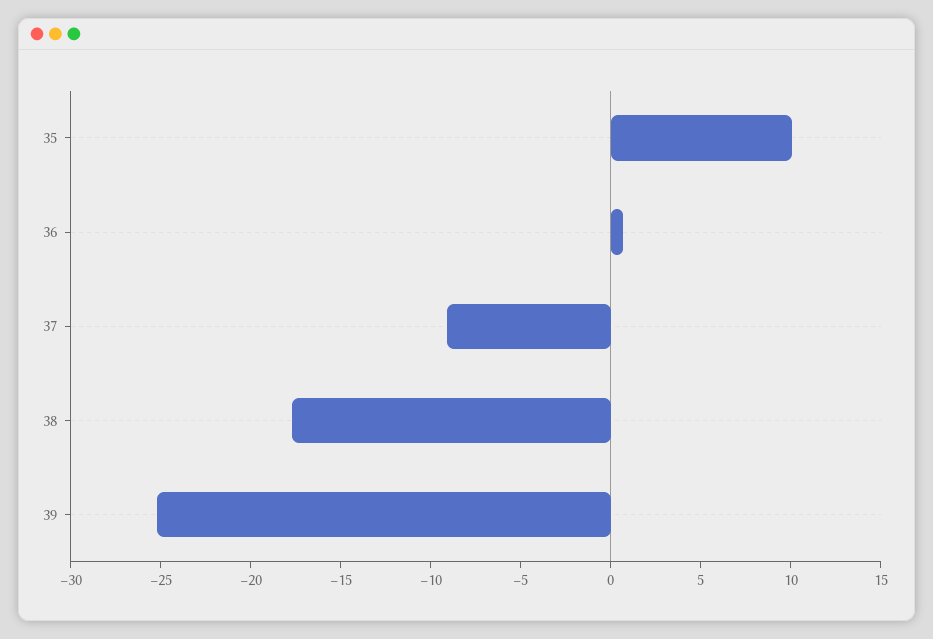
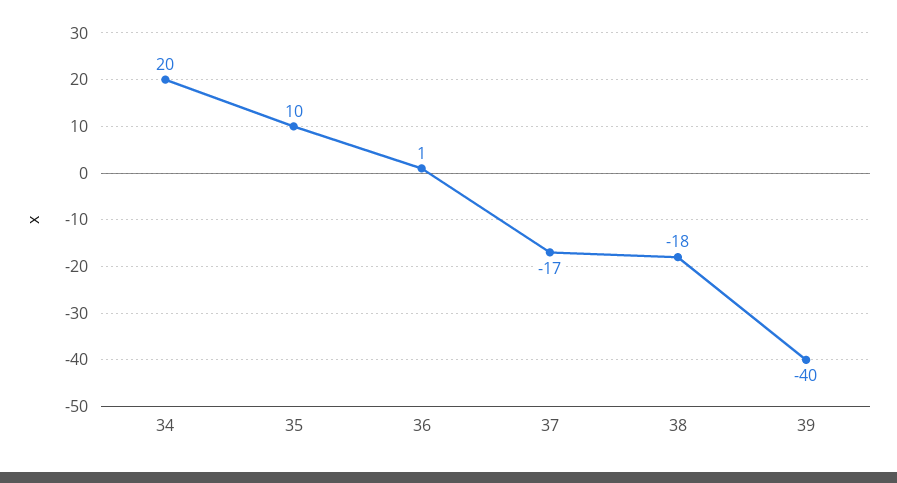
37: -9 -> -17
39: -25 -> -40
34: none -> 20

